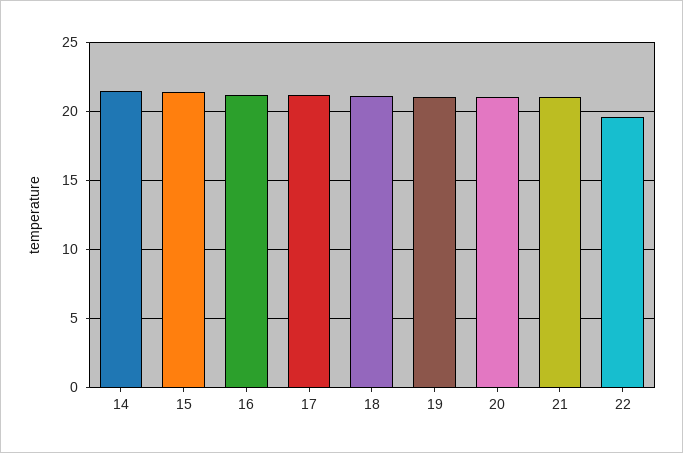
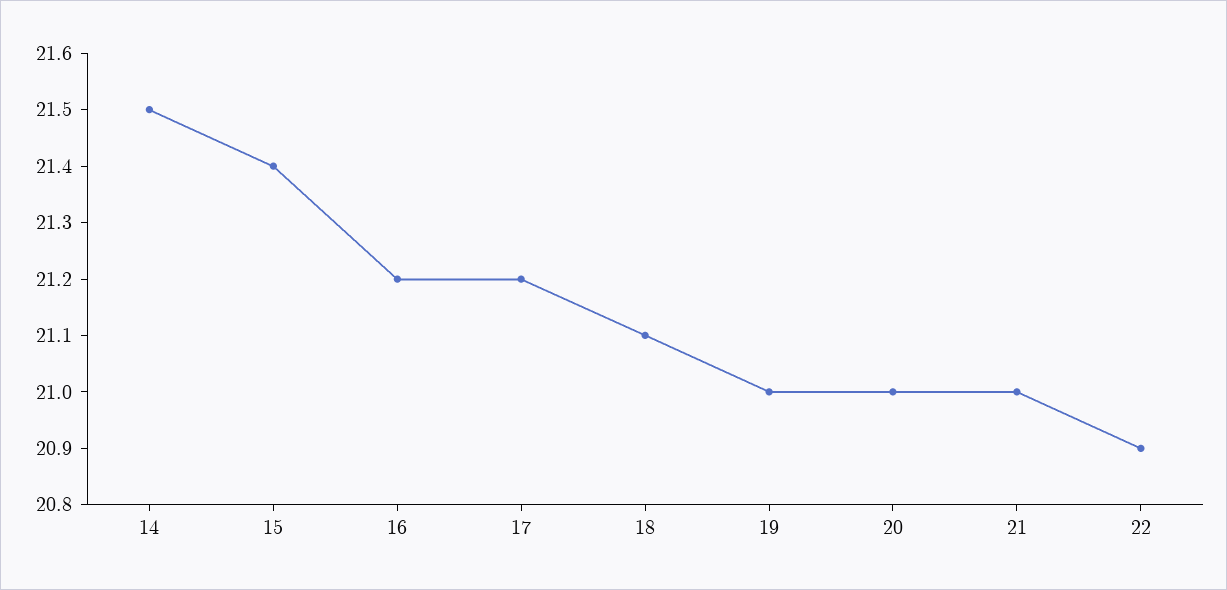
22: 19.5 -> 20.9

